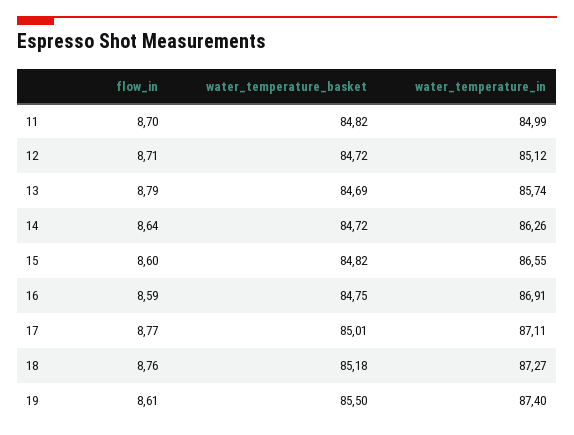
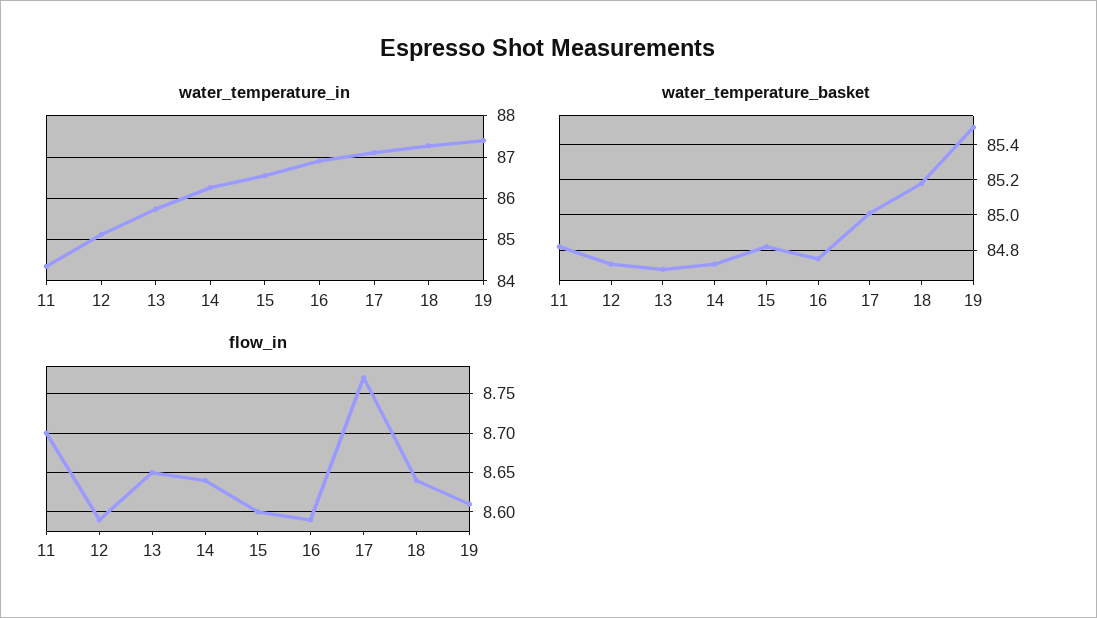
water_temperature_in, 11: 84.99 -> 84.4
flow_in, 12: 8.71 -> 8.59
flow_in, 13: 8.79 -> 8.65
flow_in, 18: 8.76 -> 8.64

